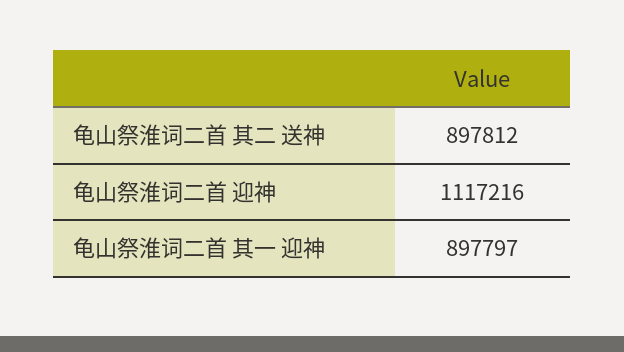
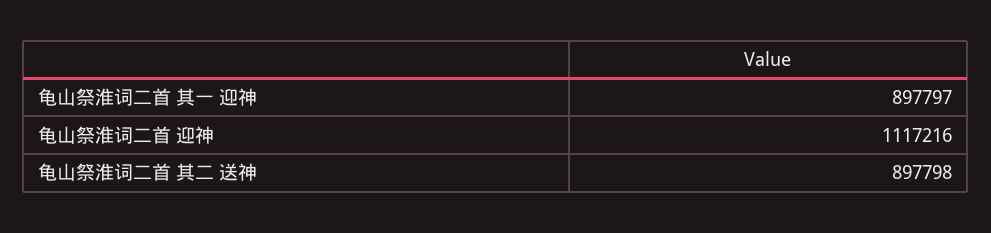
龟山祭淮词二首 其二 送神: 897812 -> 897798

